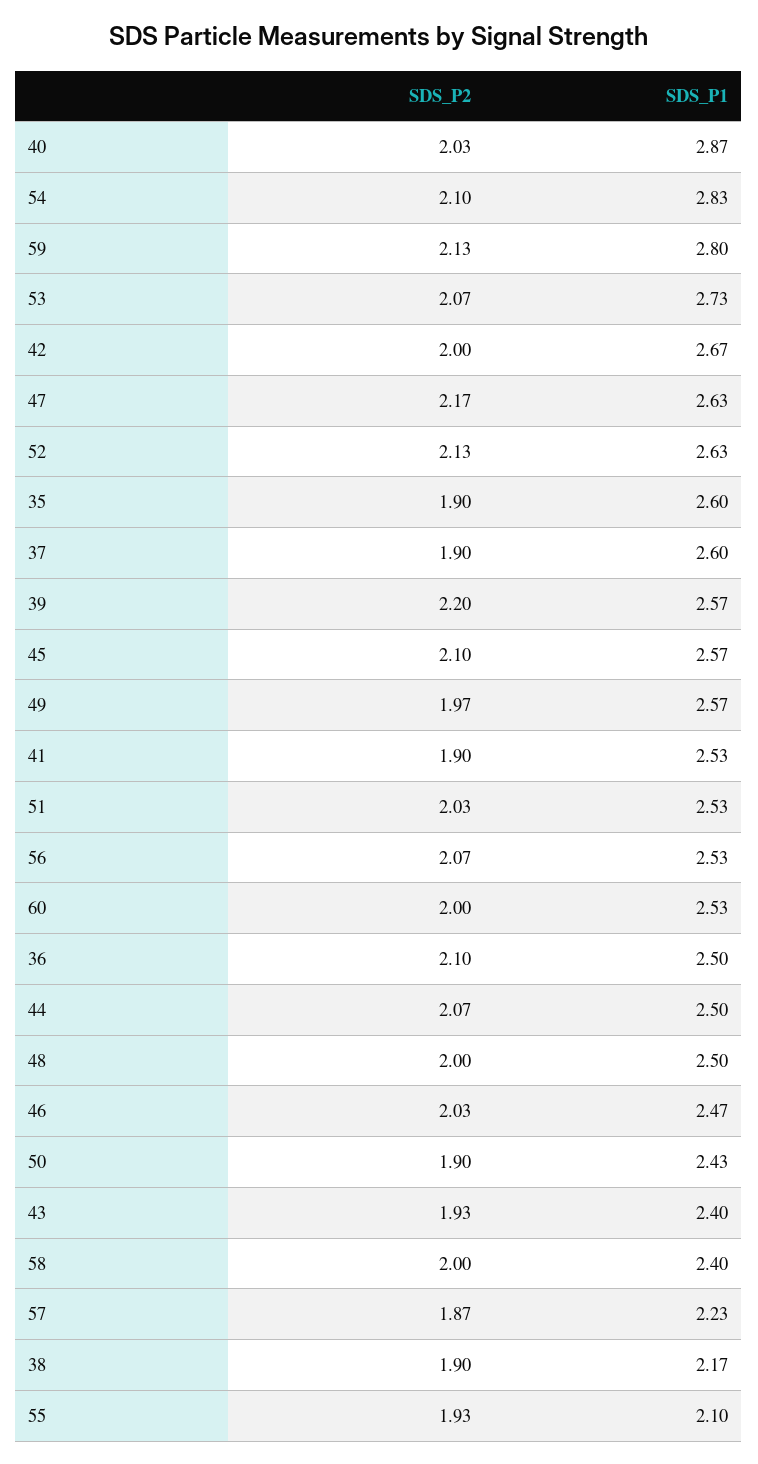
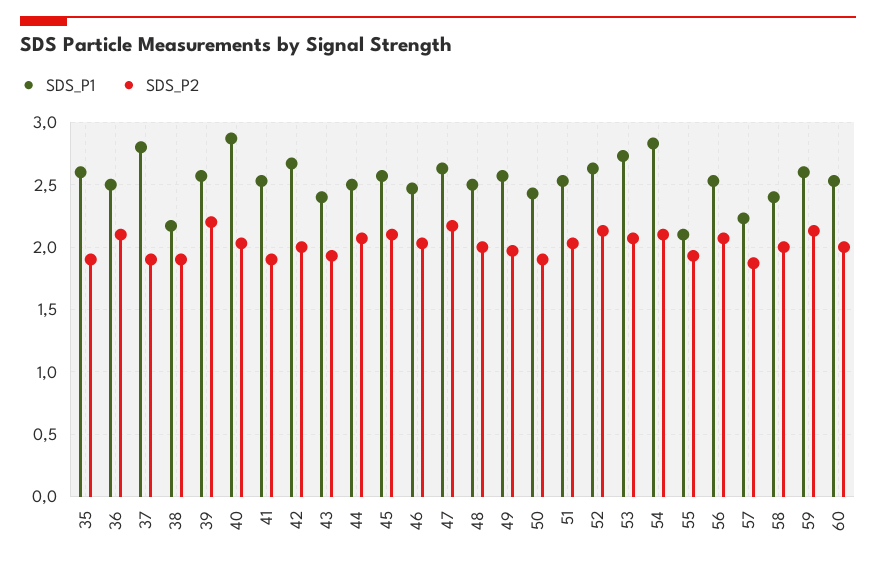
SDS_P1, 59: 2.8 -> 2.6
SDS_P1, 37: 2.6 -> 2.8

